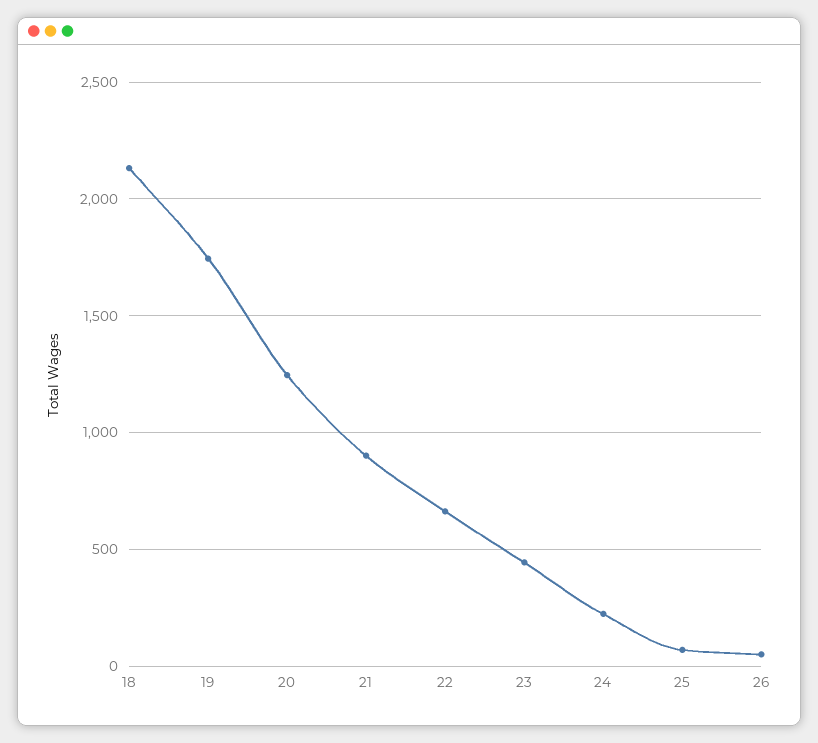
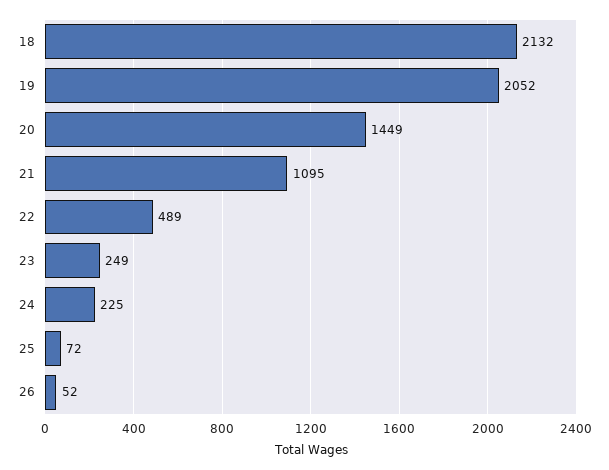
19: 1750 -> 2052
20: 1250 -> 1449
21: 900 -> 1095
22: 650 -> 489
23: 450 -> 249

